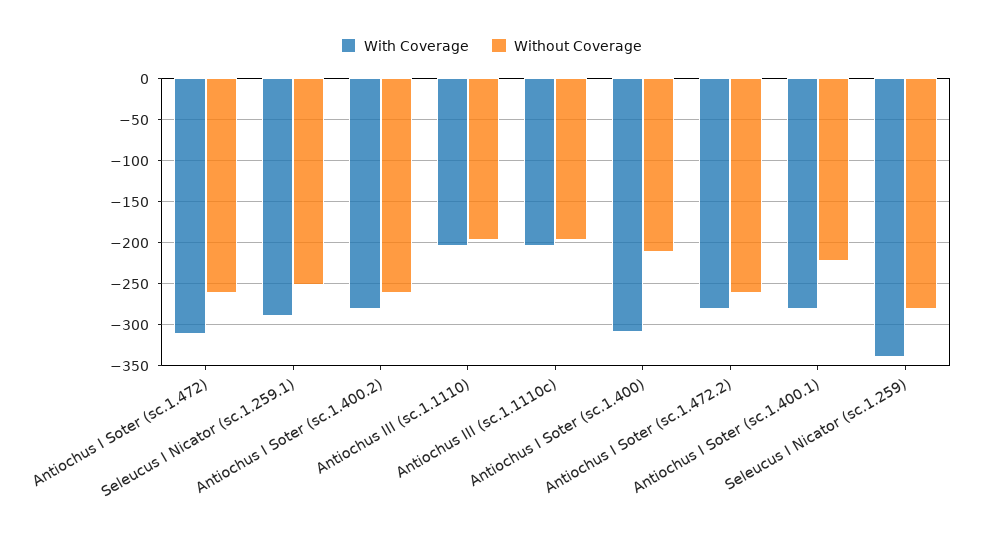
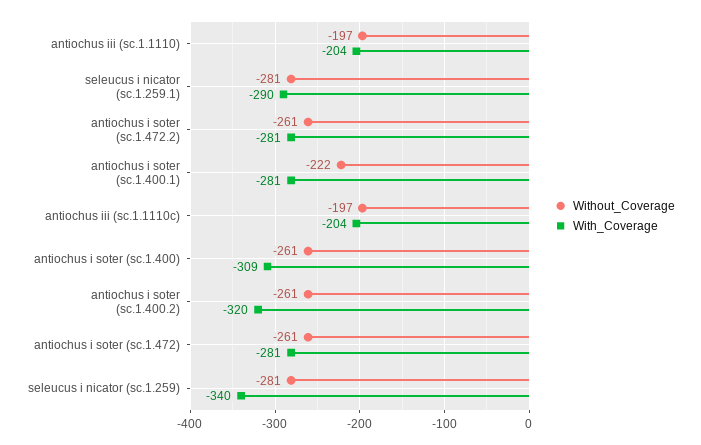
With Coverage, Antiochus I Soter (sc.1.472): -310 -> -281
Without Coverage, Seleucus I Nicator (sc.1.259.1): -250 -> -281
With Coverage, Antiochus I Soter (sc.1.400.2): -280 -> -320
Without Coverage, Antiochus I Soter (sc.1.400): -210 -> -261

